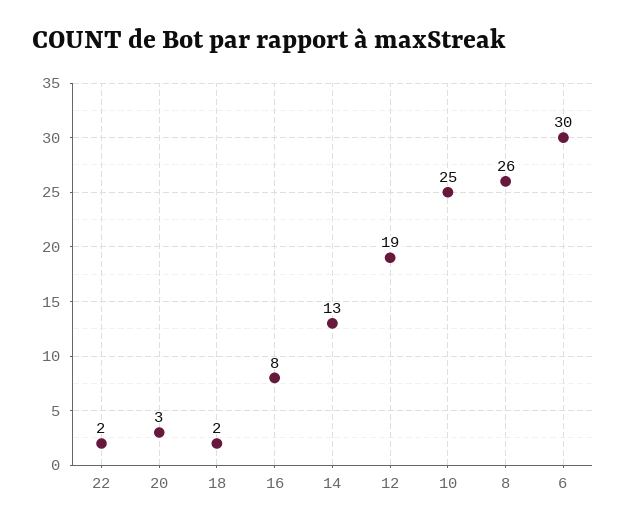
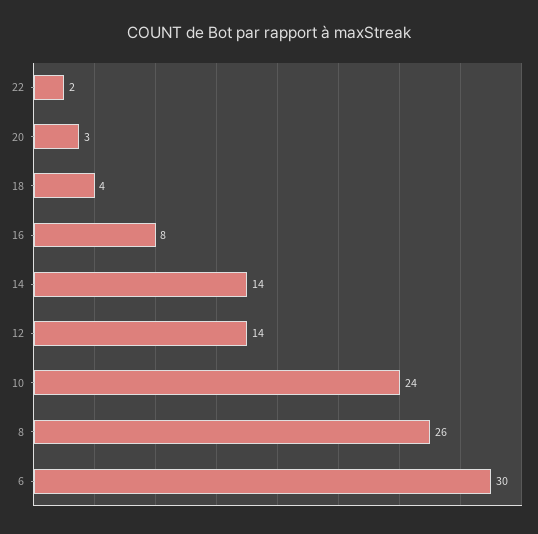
18: 2 -> 4
14: 13 -> 14
12: 19 -> 14
10: 25 -> 24

